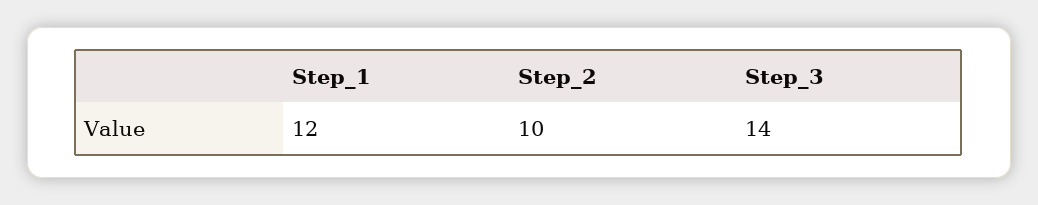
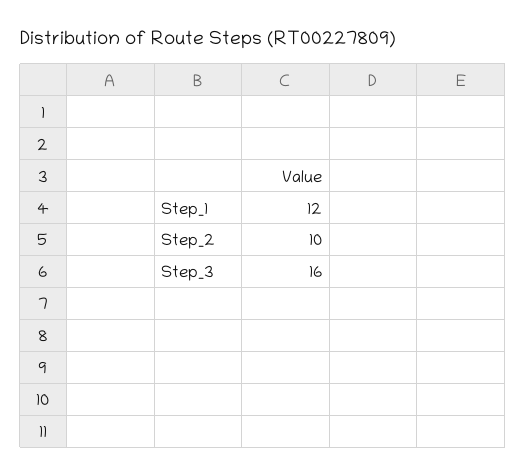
Step_3: 14 -> 16

